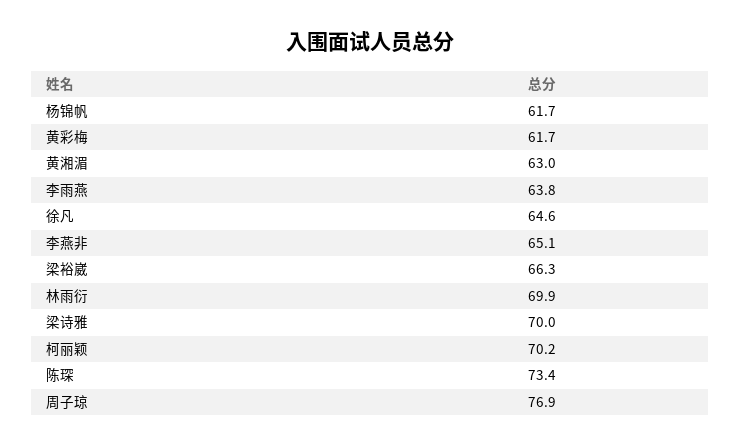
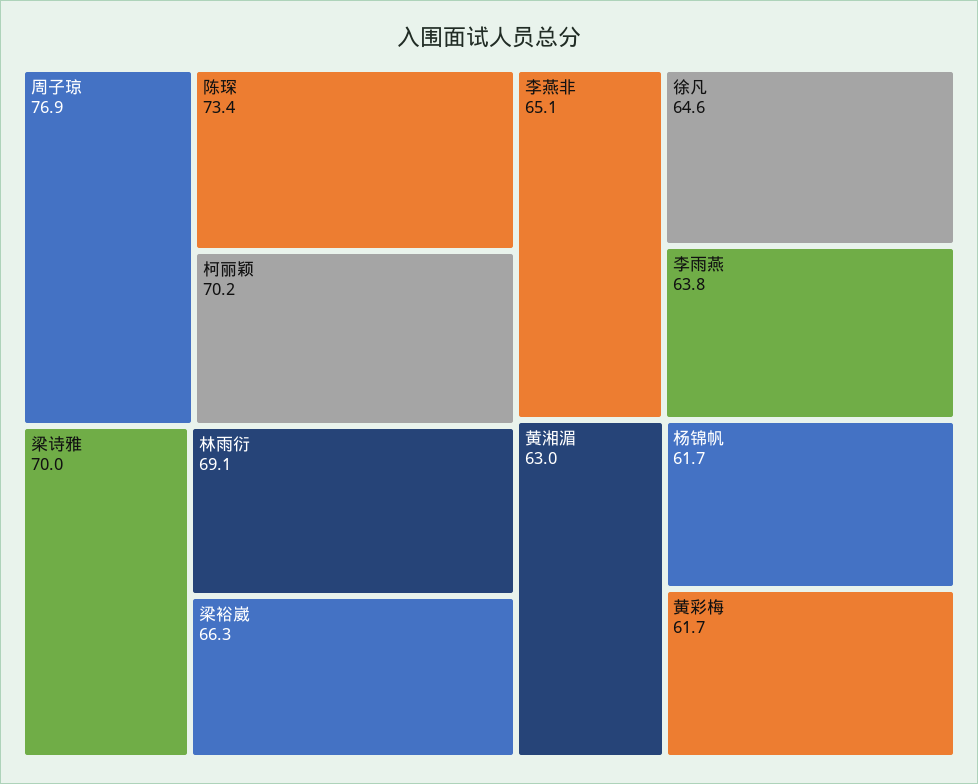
林雨衍: 69.9 -> 69.1

